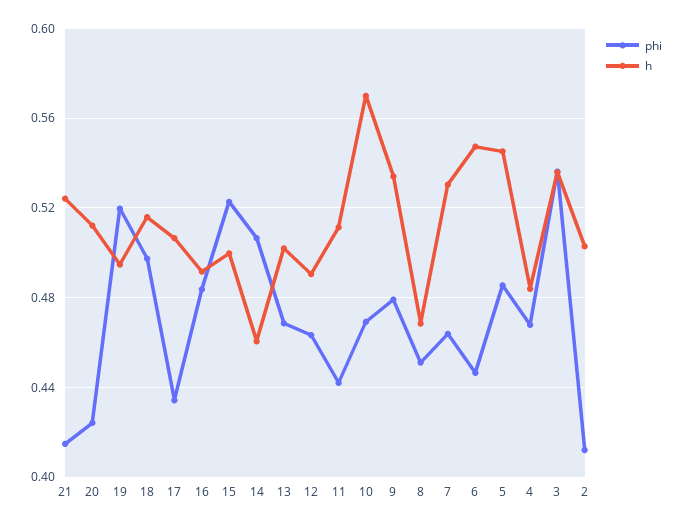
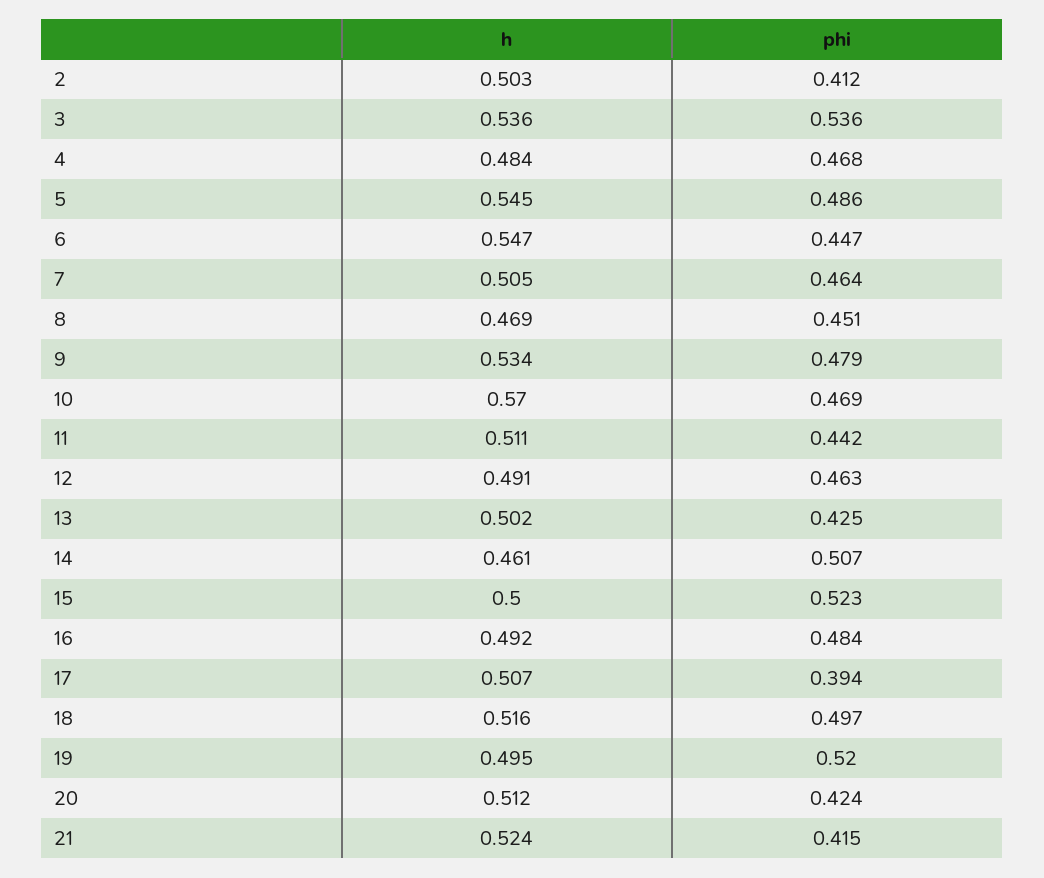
phi, 17: 0.435 -> 0.394
phi, 13: 0.47 -> 0.425
h, 7: 0.53 -> 0.505

